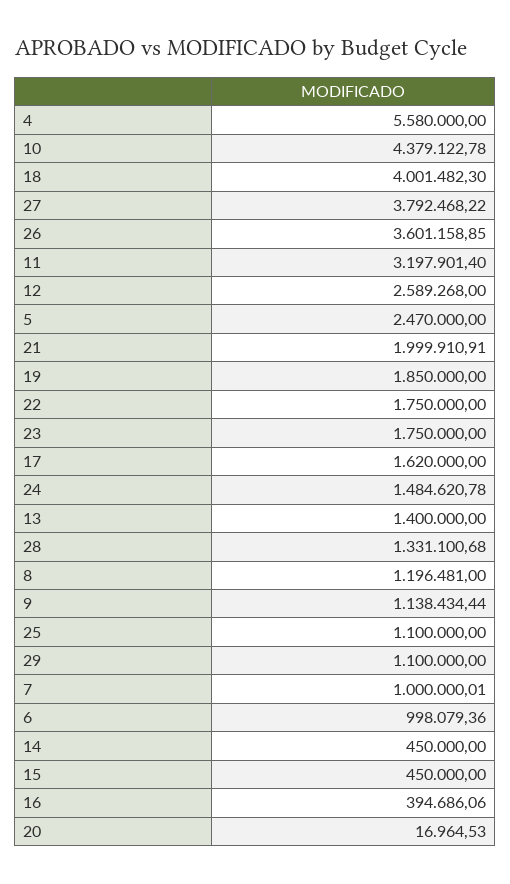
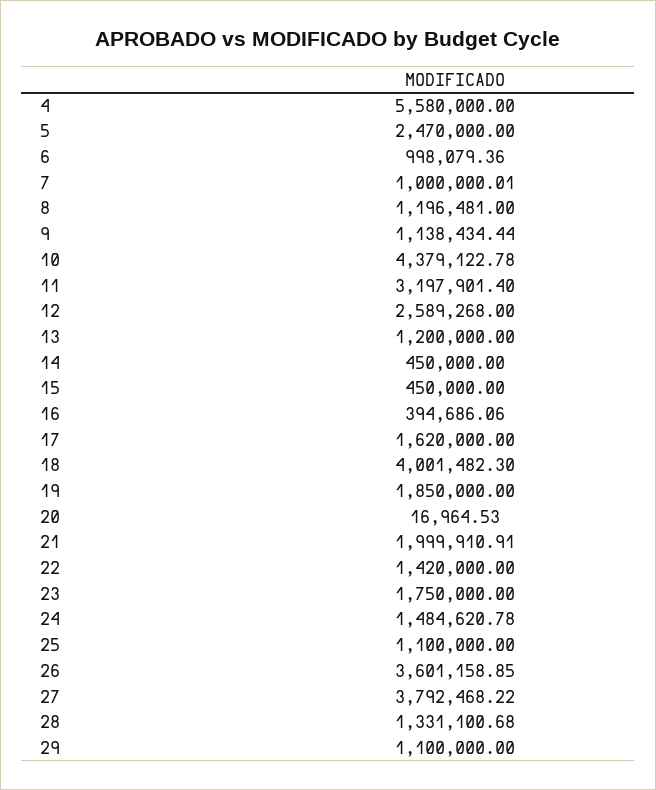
22: 1750000 -> 1420000
13: 1400000 -> 1200000

